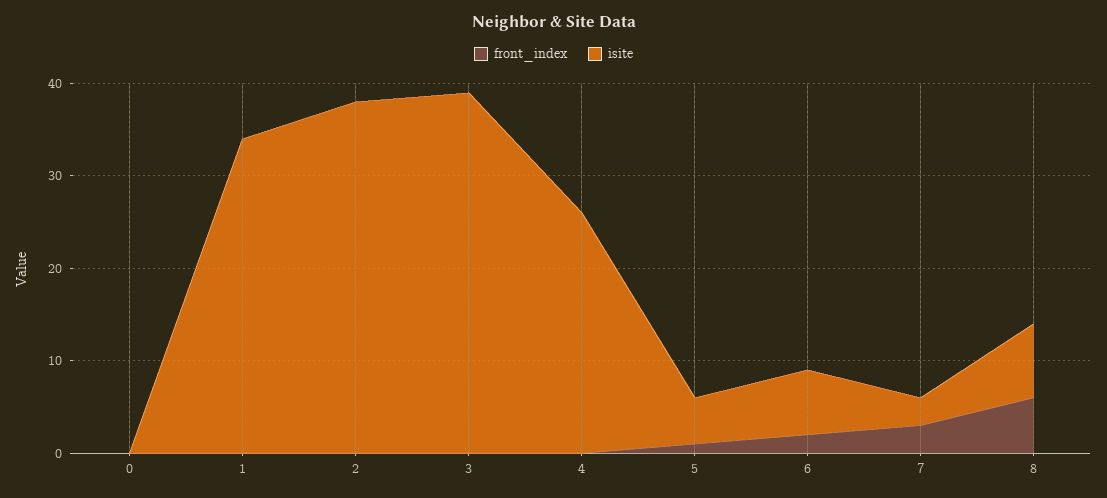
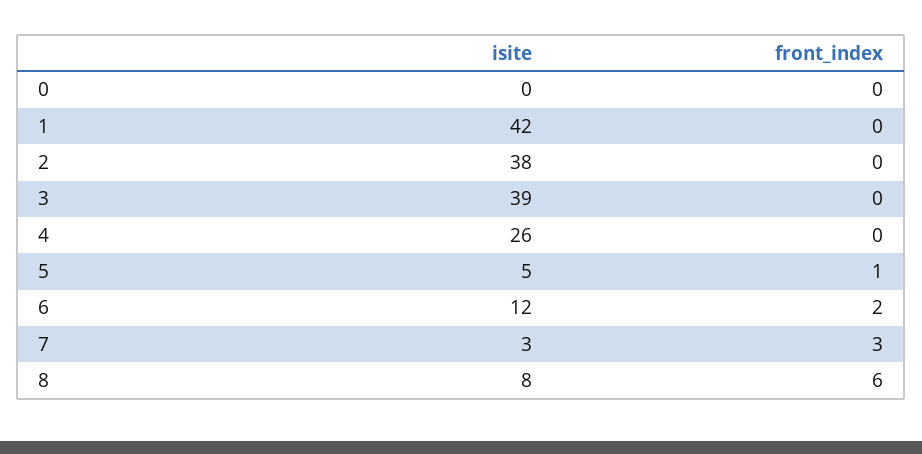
isite, 1: 34 -> 42
isite, 6: 7 -> 12

